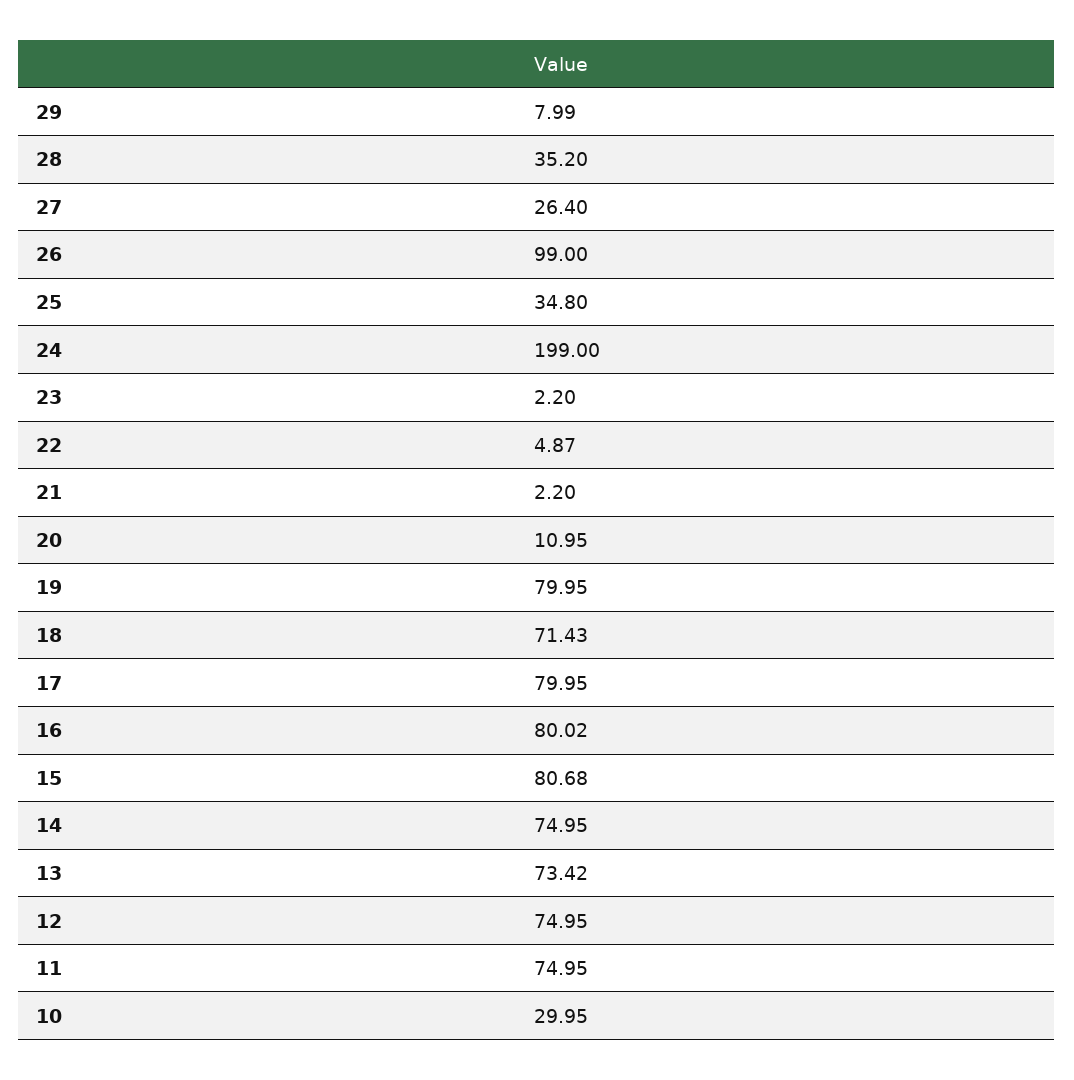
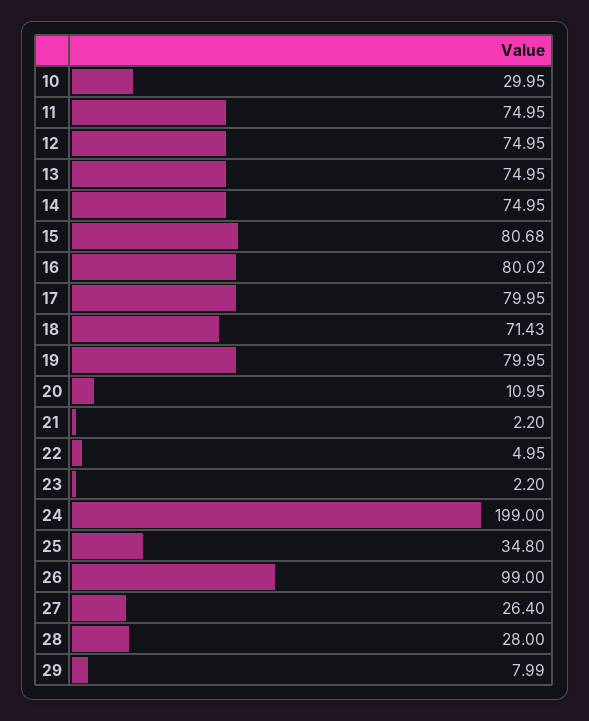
28: 35.2 -> 28
22: 4.87 -> 4.95
13: 73.42 -> 74.95

